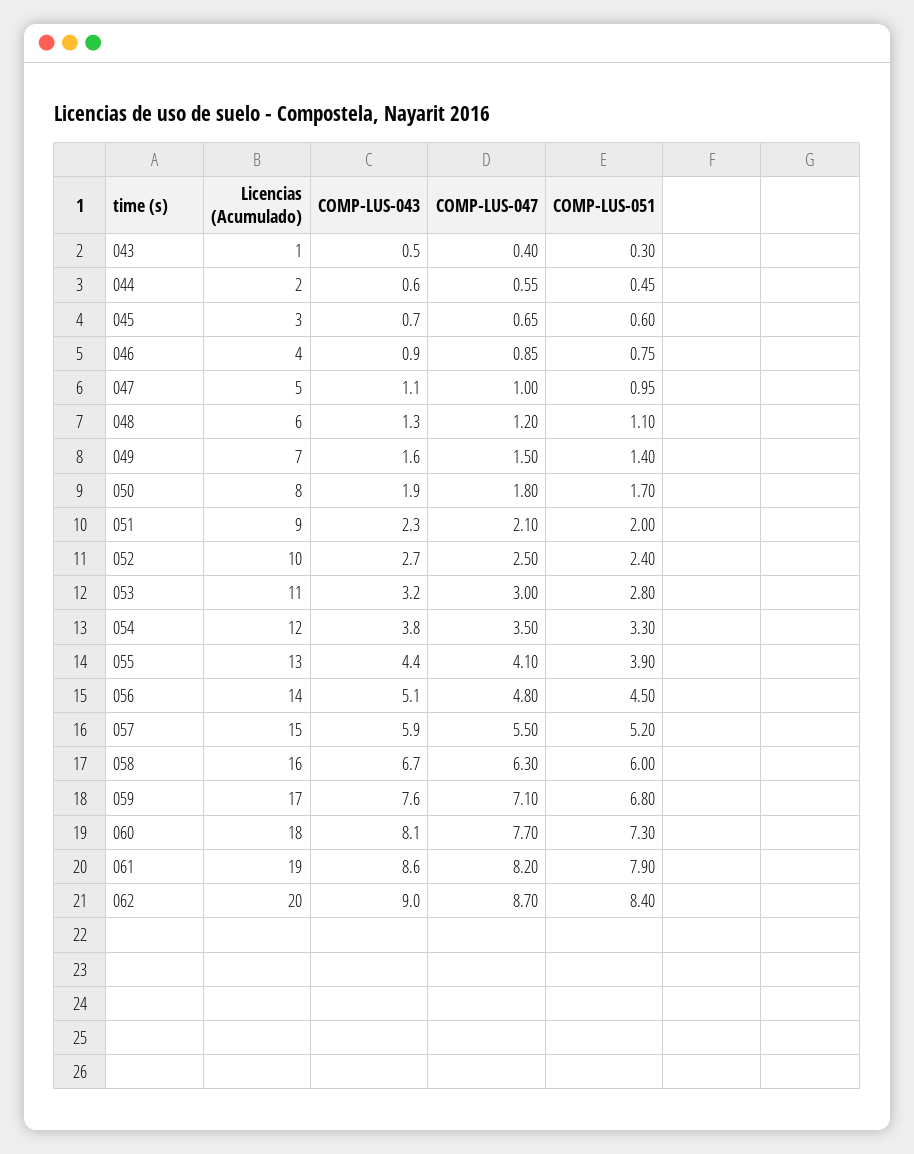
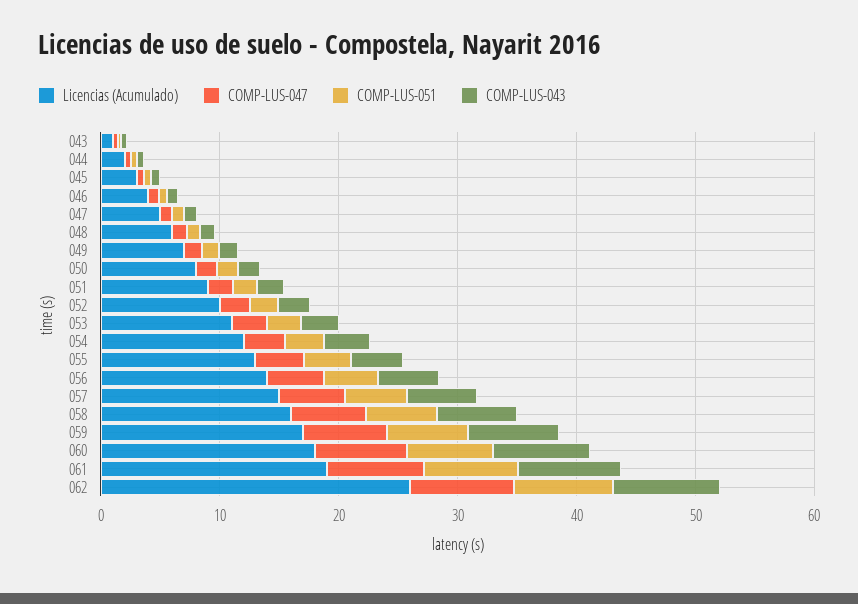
Licencias (Acumulado), 062: 20 -> 26

